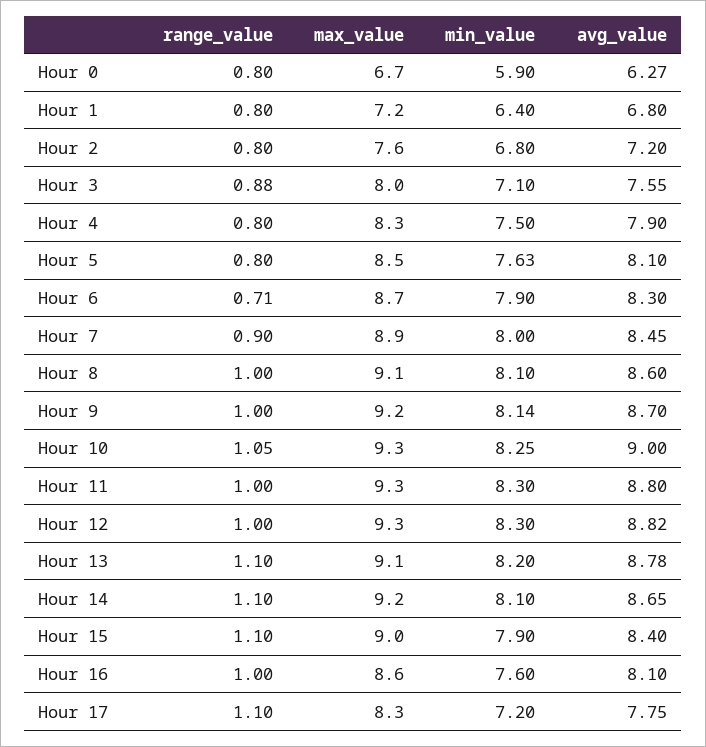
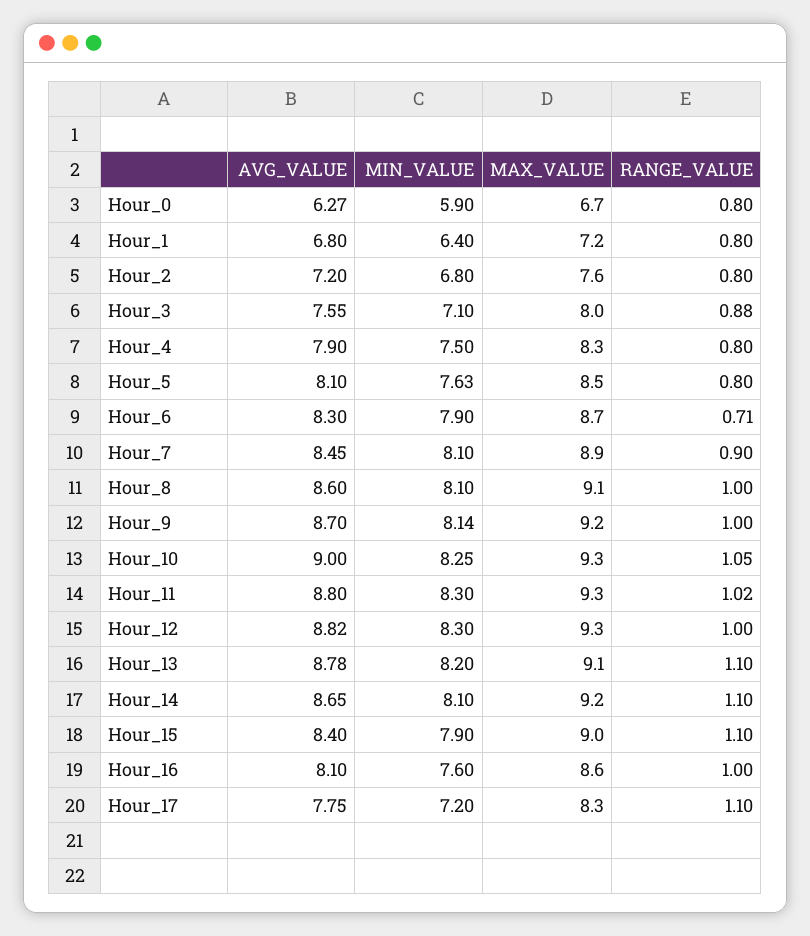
min_value, Hour 7: 8 -> 8.1
range_value, Hour 11: 1 -> 1.02

